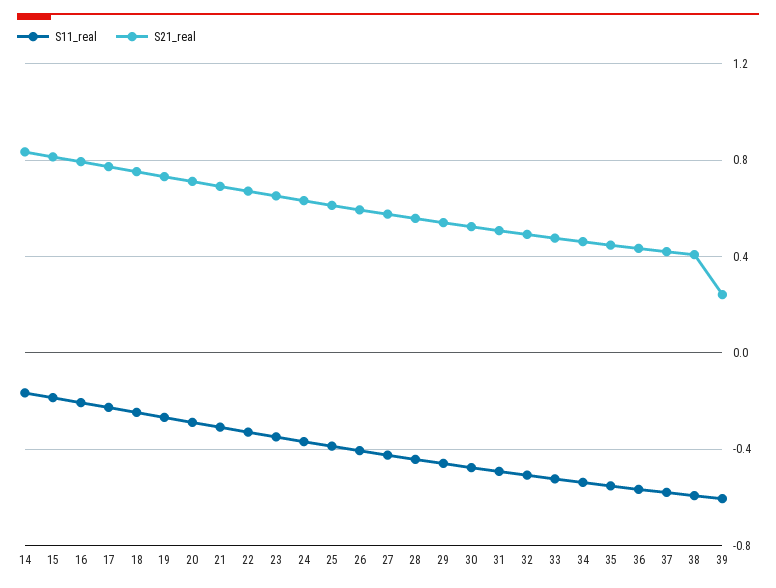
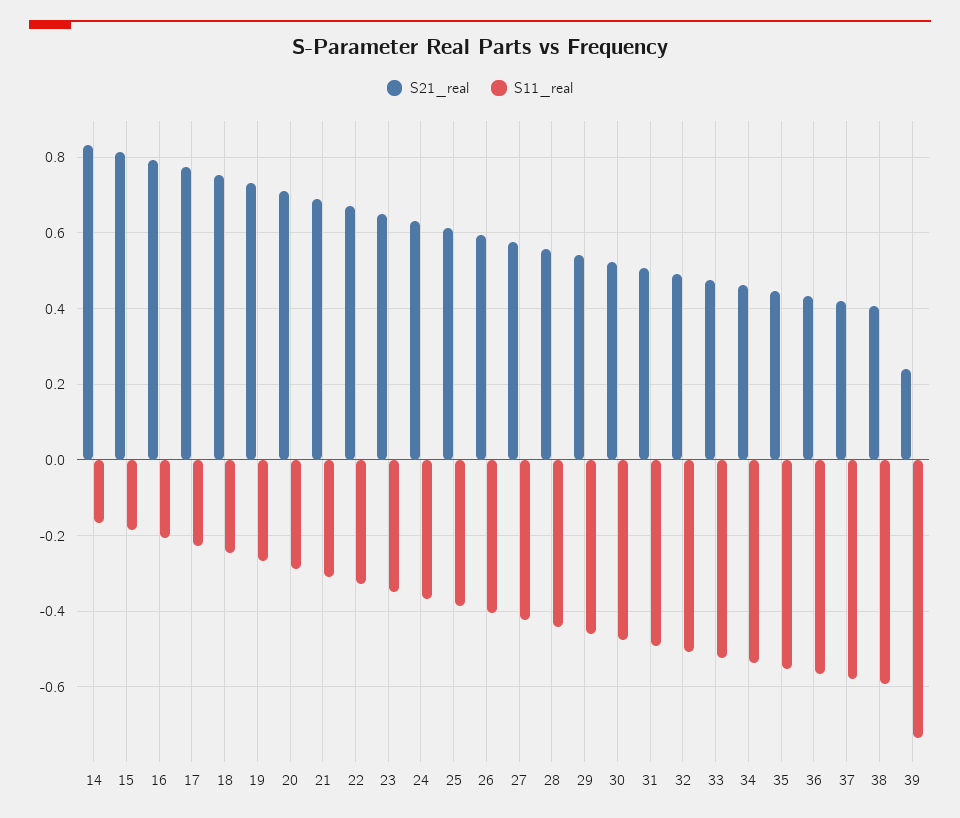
S11_real, 39: -0.6 -> -0.74

